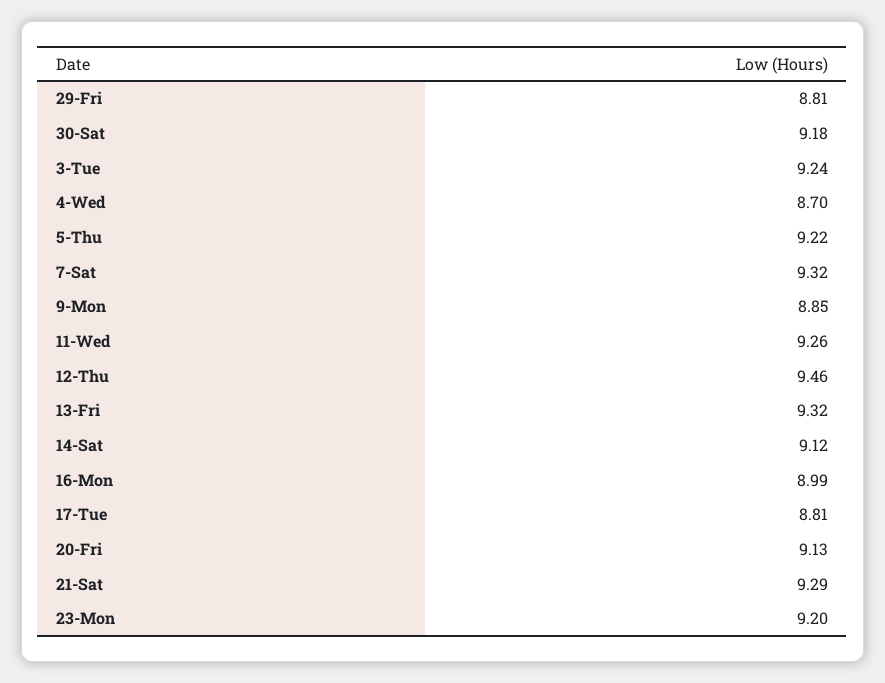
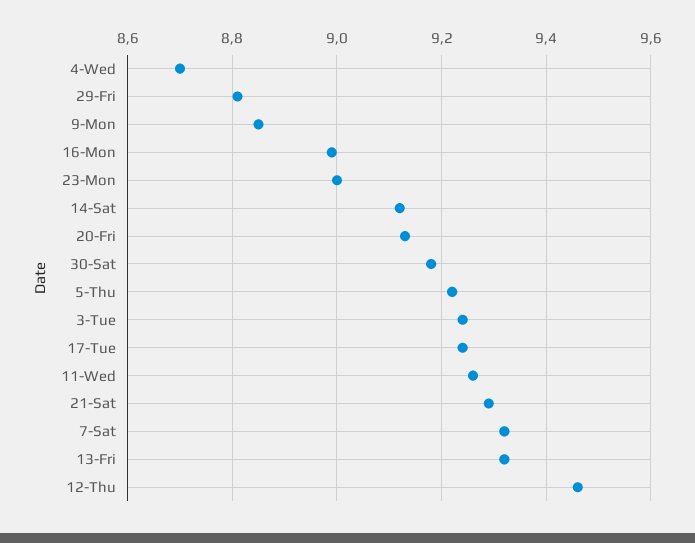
17-Tue: 8.81 -> 9.25
23-Mon: 9.2 -> 9

